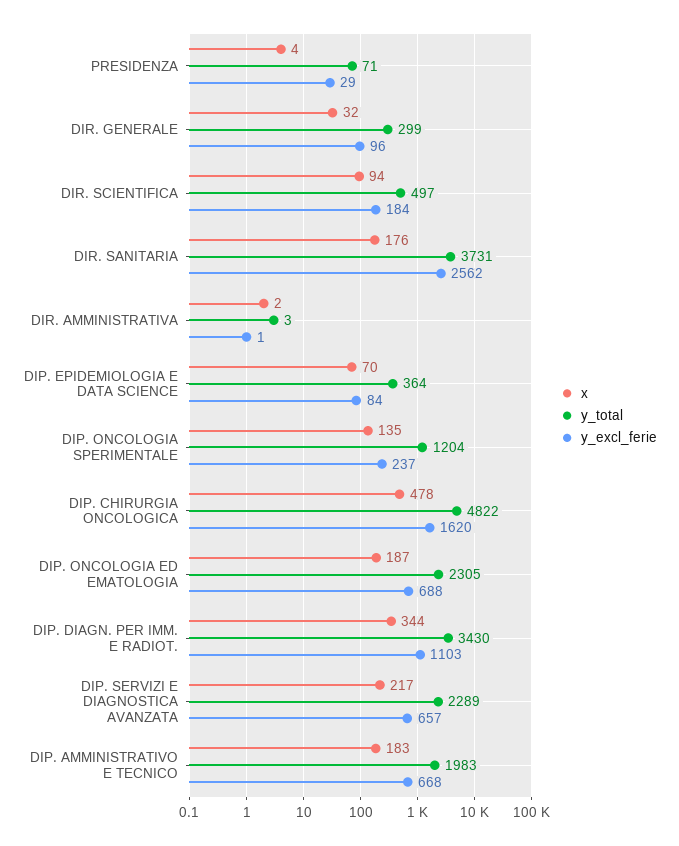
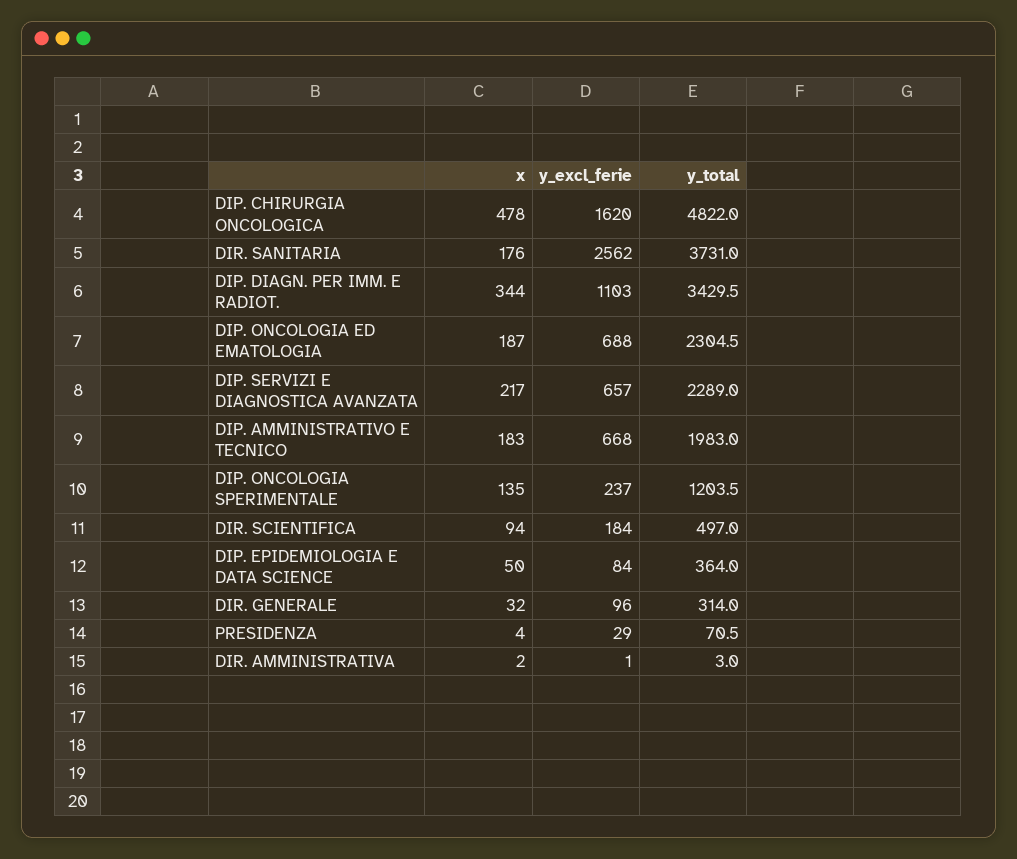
y_total, DIR. GENERALE: 299 -> 314
x, DIP. EPIDEMIOLOGIA E DATA SCIENCE: 70 -> 50

